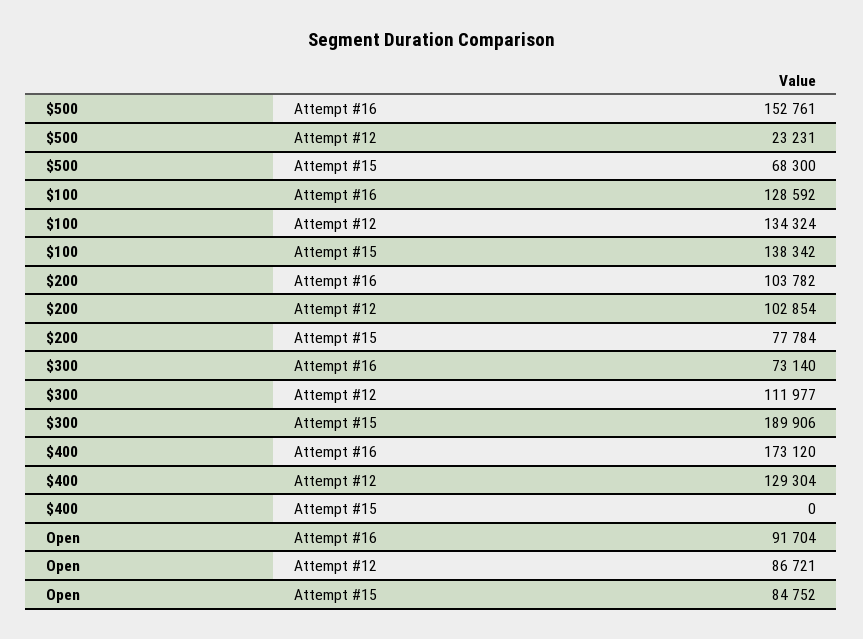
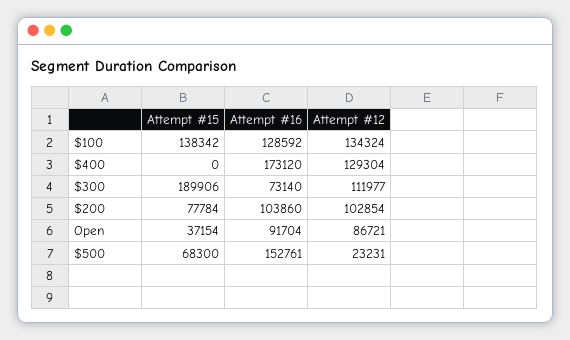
$200, Attempt #16: 103782 -> 103860
Open, Attempt #15: 84752 -> 37154

